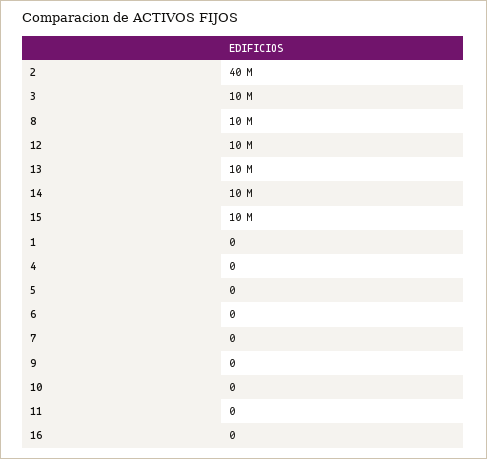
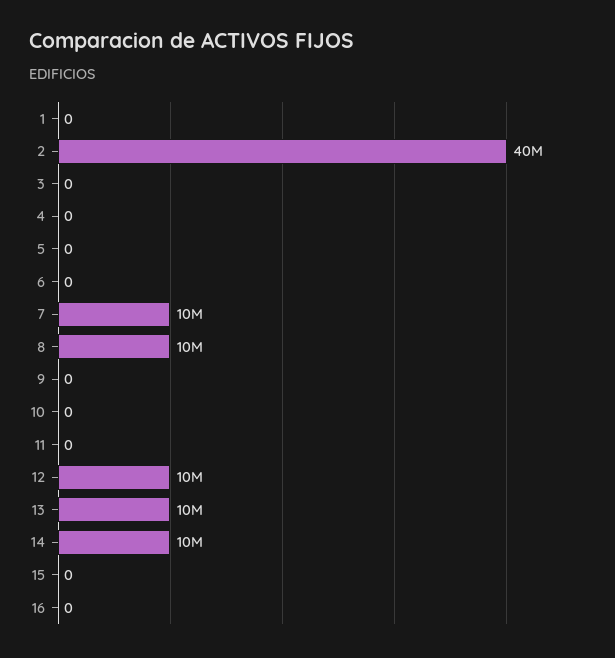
3: 10000000 -> 0
15: 10000000 -> 0
7: 0 -> 10000000

